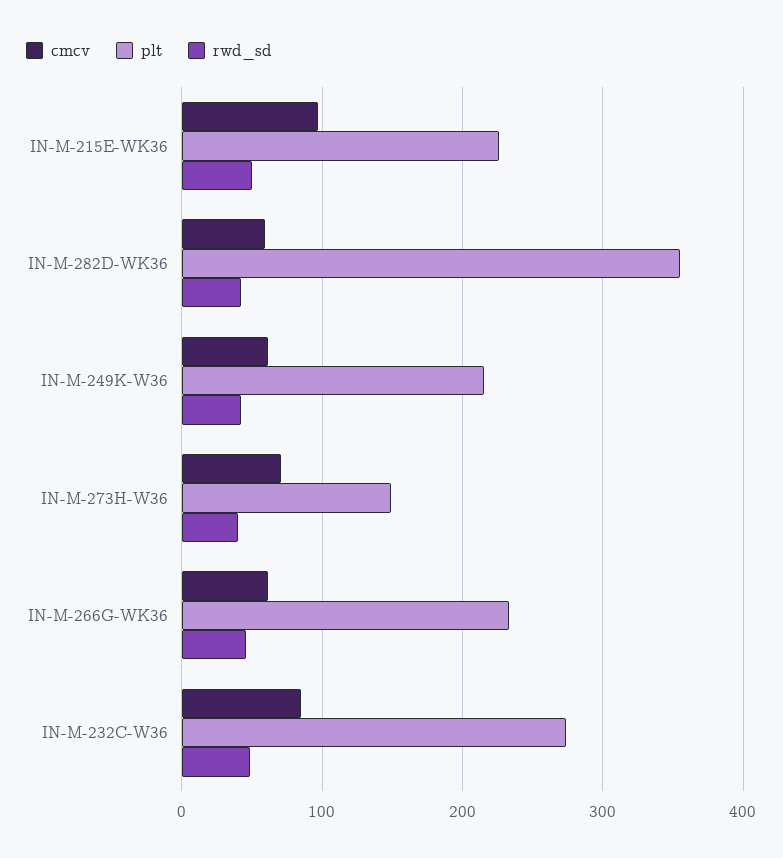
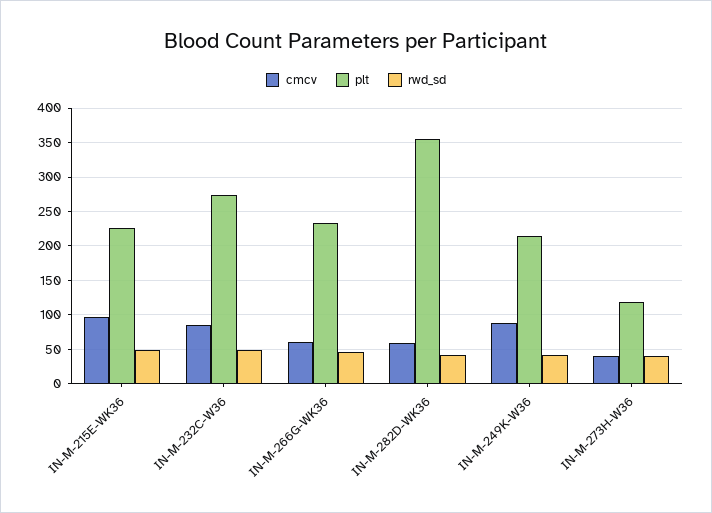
cmcv, IN-M-249K-W36: 60 -> 90
cmcv, IN-M-273H-W36: 70 -> 40
plt, IN-M-273H-W36: 150 -> 120

